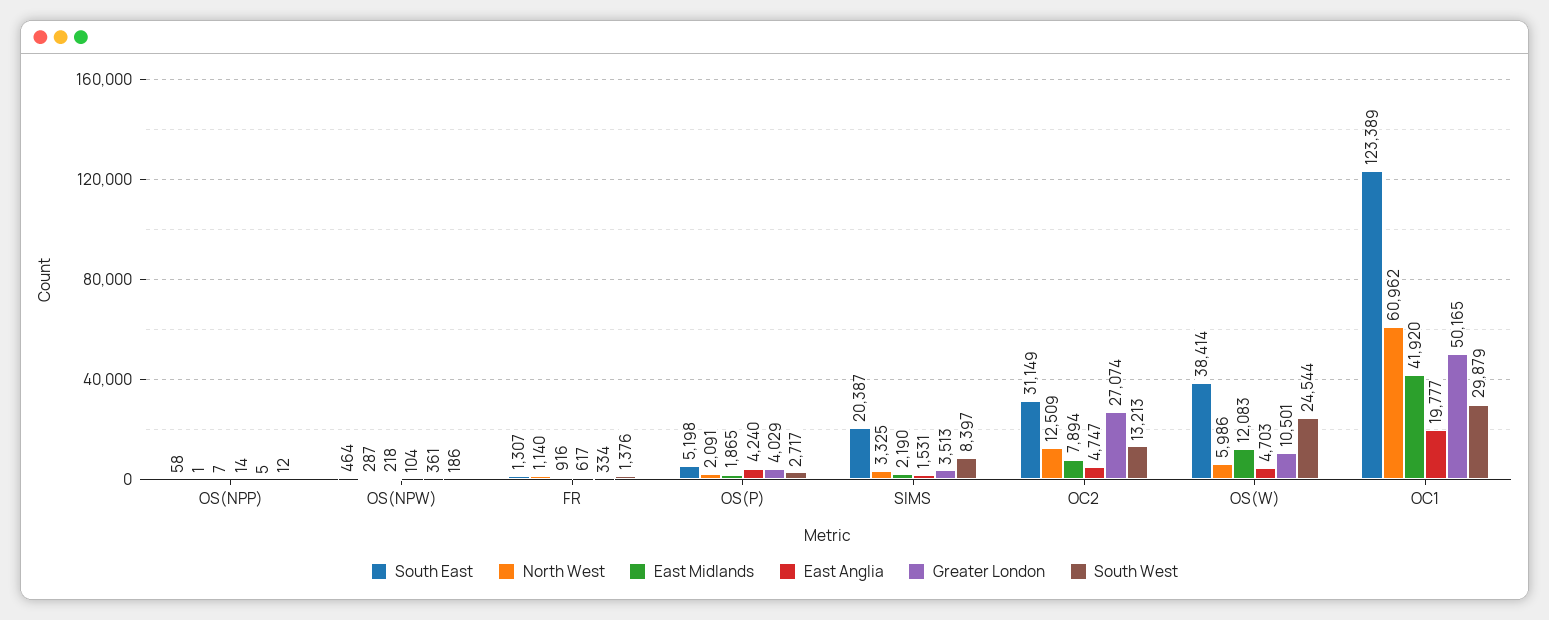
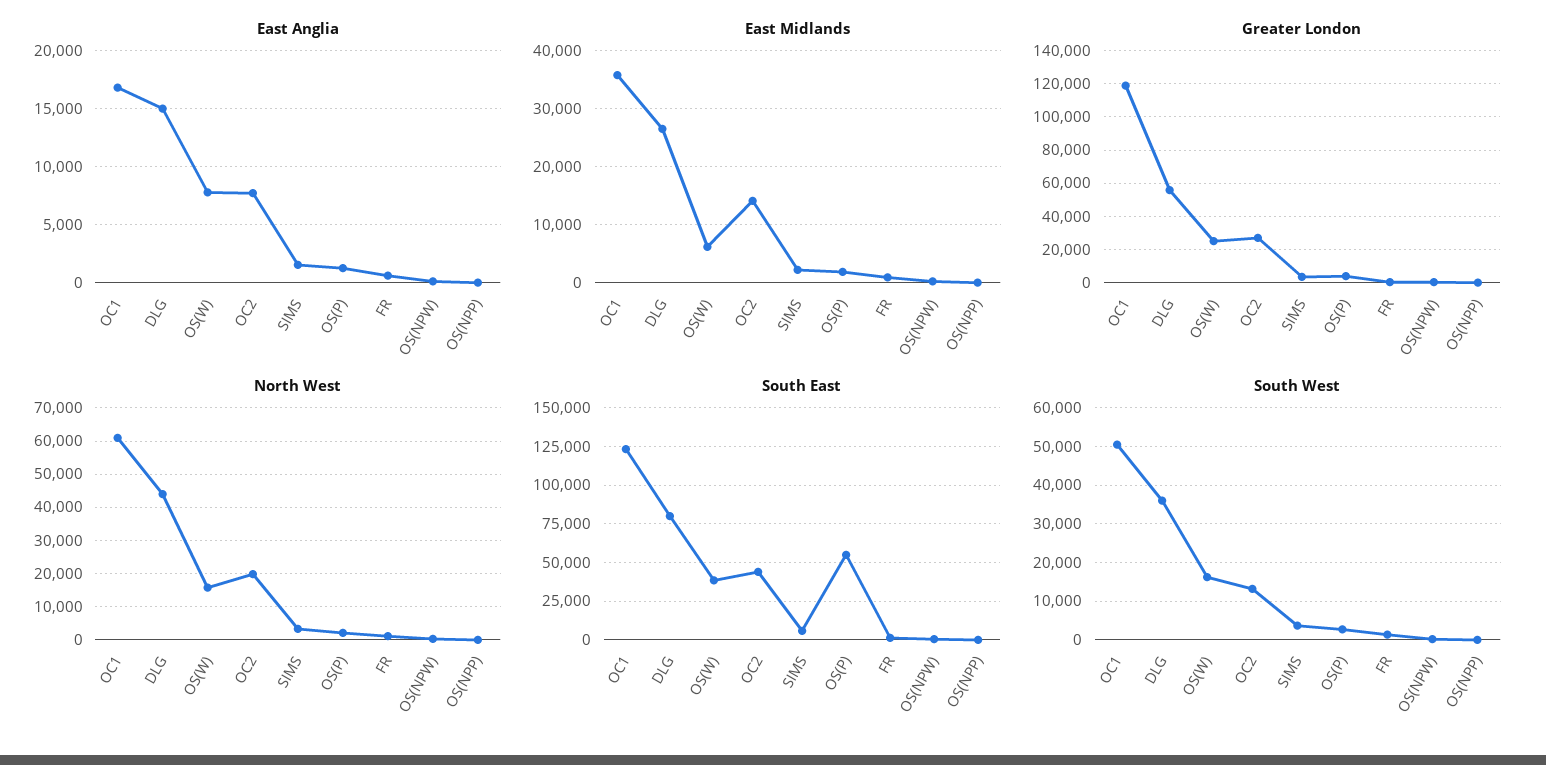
South East, OS(P): 5198 -> 55000
East Anglia, OS(P): 4240 -> 1000
South East, SIMS: 20387 -> 5000
South West, SIMS: 8397 -> 4000
South East, OC2: 31149 -> 45000
North West, OC2: 12509 -> 20000
East Midlands, OC2: 7894 -> 14000
East Anglia, OC2: 4747 -> 8000
North West, OS(W): 5986 -> 16000
East Midlands, OS(W): 12083 -> 6000
East Anglia, OS(W): 4703 -> 8000
Greater London, OS(W): 10501 -> 25000
South West, OS(W): 24544 -> 16000
East Midlands, OC1: 41920 -> 36000
East Anglia, OC1: 19777 -> 17000
Greater London, OC1: 50165 -> 120000
South West, OC1: 29879 -> 50000
East Anglia, DLG: none -> 15000
East Midlands, DLG: none -> 26000
Greater London, DLG: none -> 55000
North West, DLG: none -> 44000
South East, DLG: none -> 80000
South West, DLG: none -> 36000

